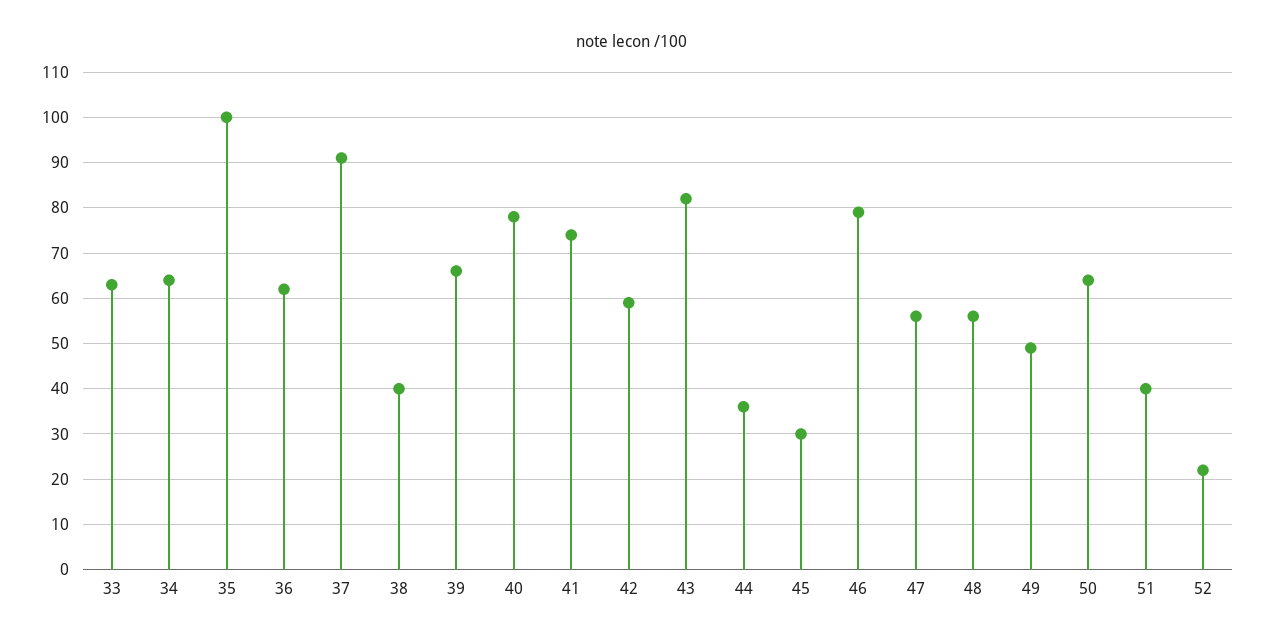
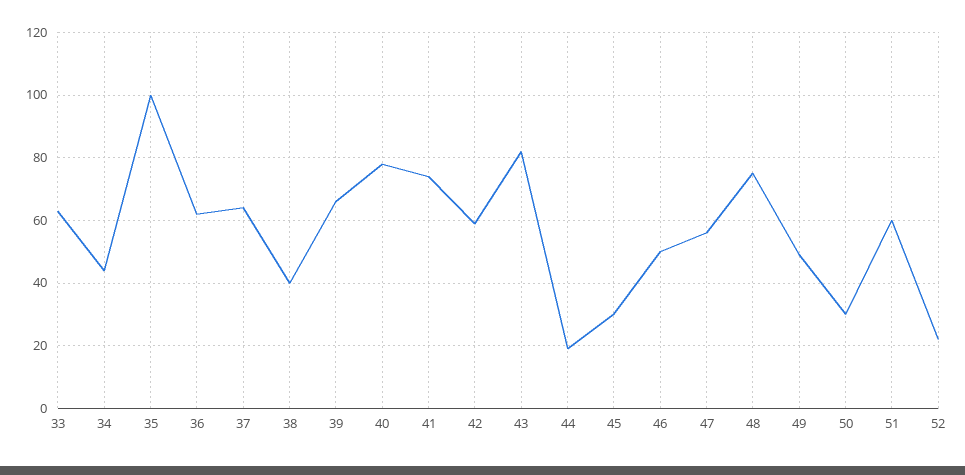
34: 65 -> 45
37: 90 -> 65
44: 35 -> 20
46: 80 -> 50
48: 55 -> 75
50: 65 -> 30
51: 40 -> 60

